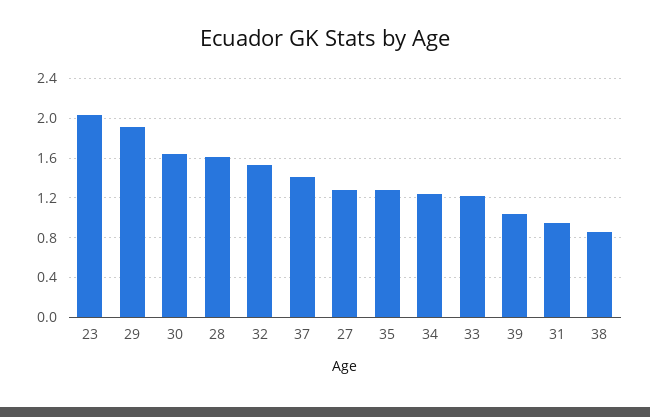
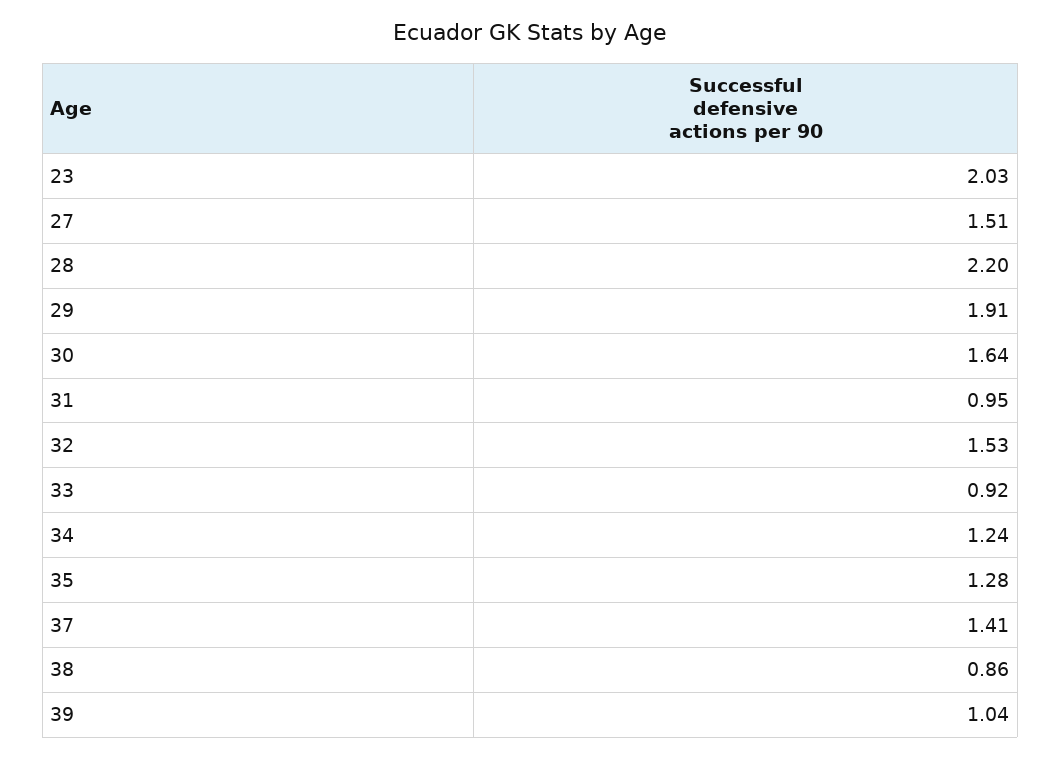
28: 1.6 -> 2.2
27: 1.3 -> 1.51
33: 1.2 -> 0.92

